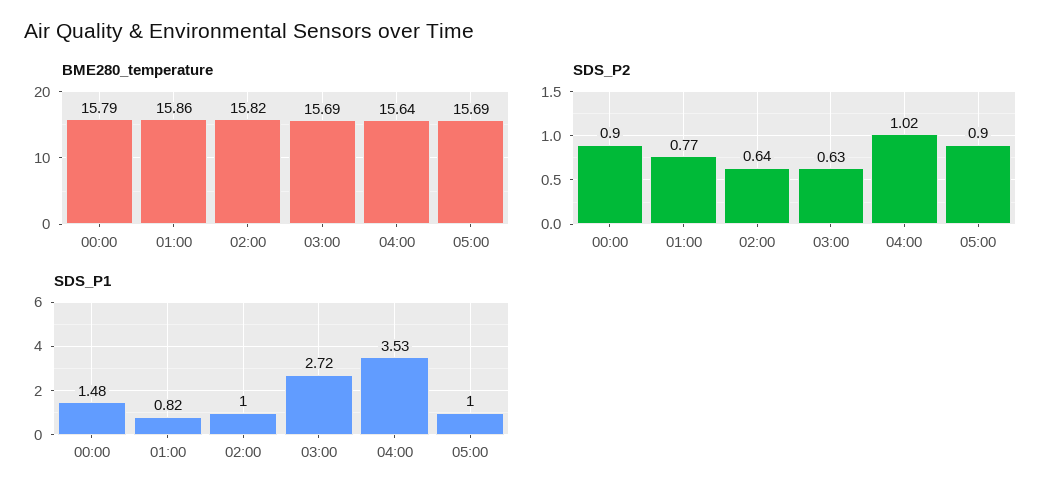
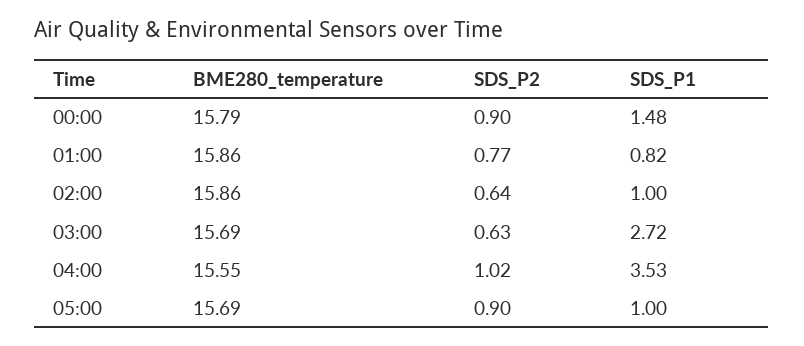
BME280_temperature, 02:00: 15.82 -> 15.86
BME280_temperature, 04:00: 15.64 -> 15.55

